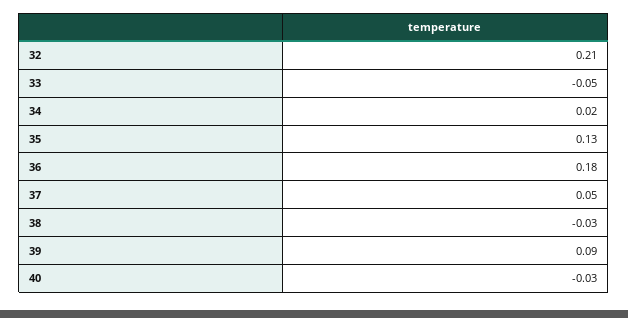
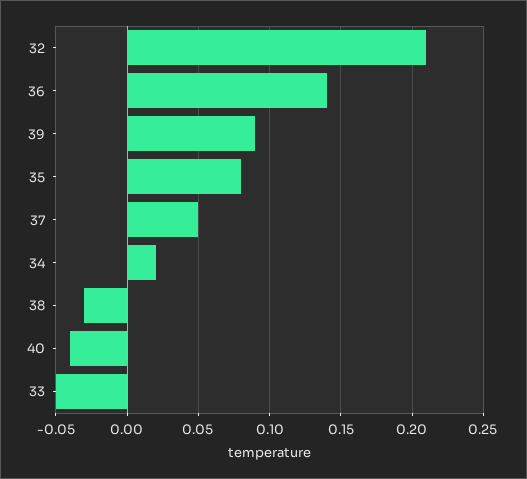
35: 0.13 -> 0.08
36: 0.18 -> 0.14
40: -0.03 -> -0.04

